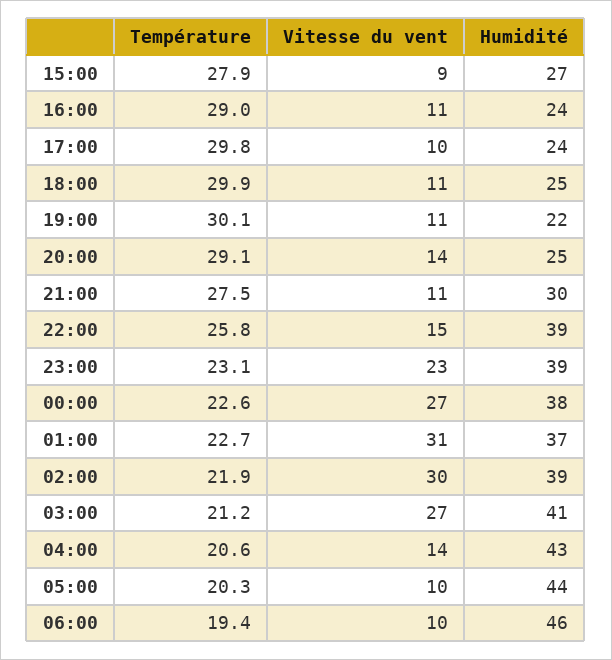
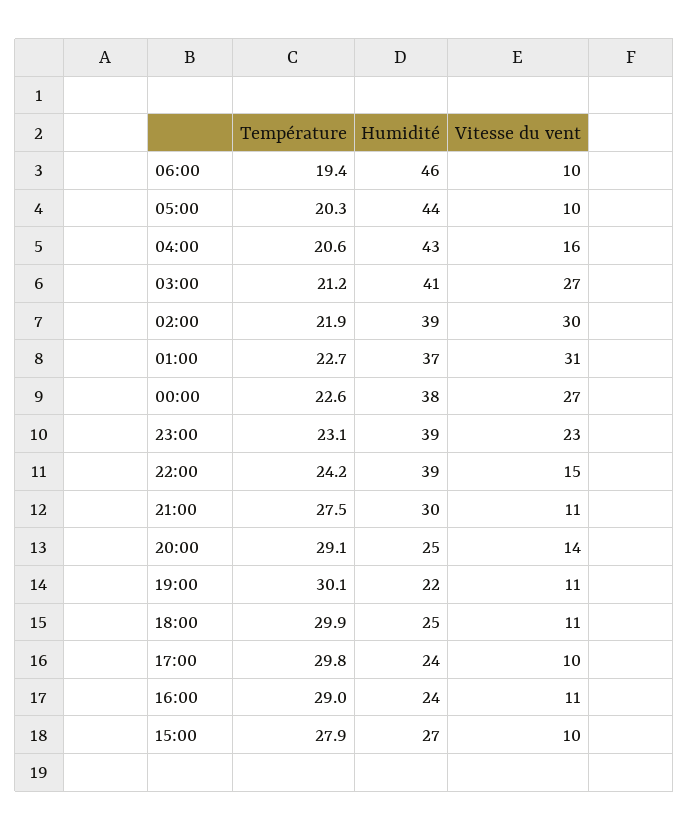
Vitesse du vent, 15:00: 9 -> 10
Température, 22:00: 25.8 -> 24.2
Vitesse du vent, 04:00: 14 -> 16

